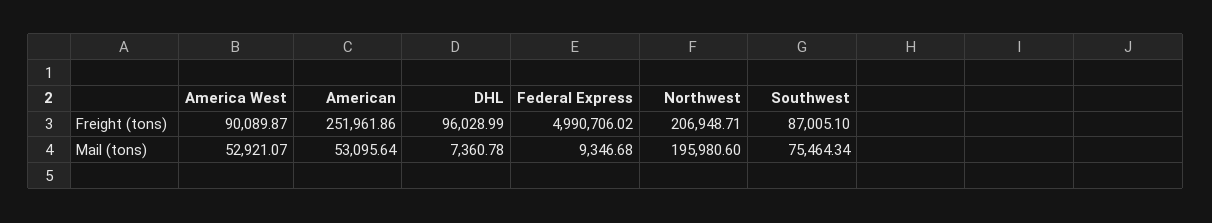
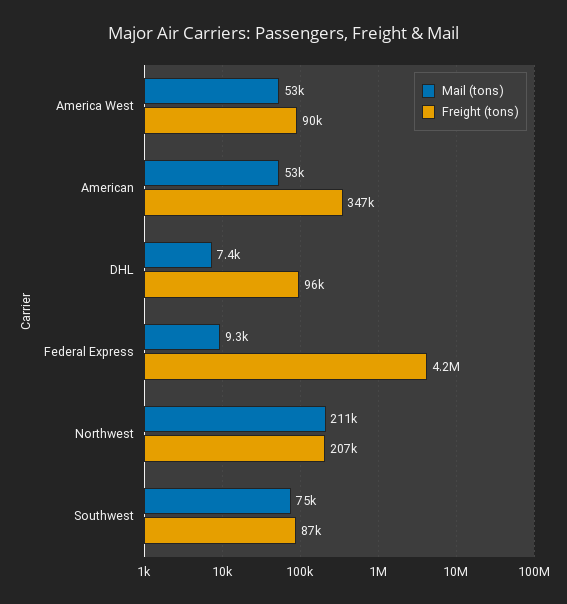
Freight (tons), American: 251961.86 -> 347000
Freight (tons), Federal Express: 4990706.02 -> 4200000
Mail (tons), Northwest: 195980.6 -> 211000

